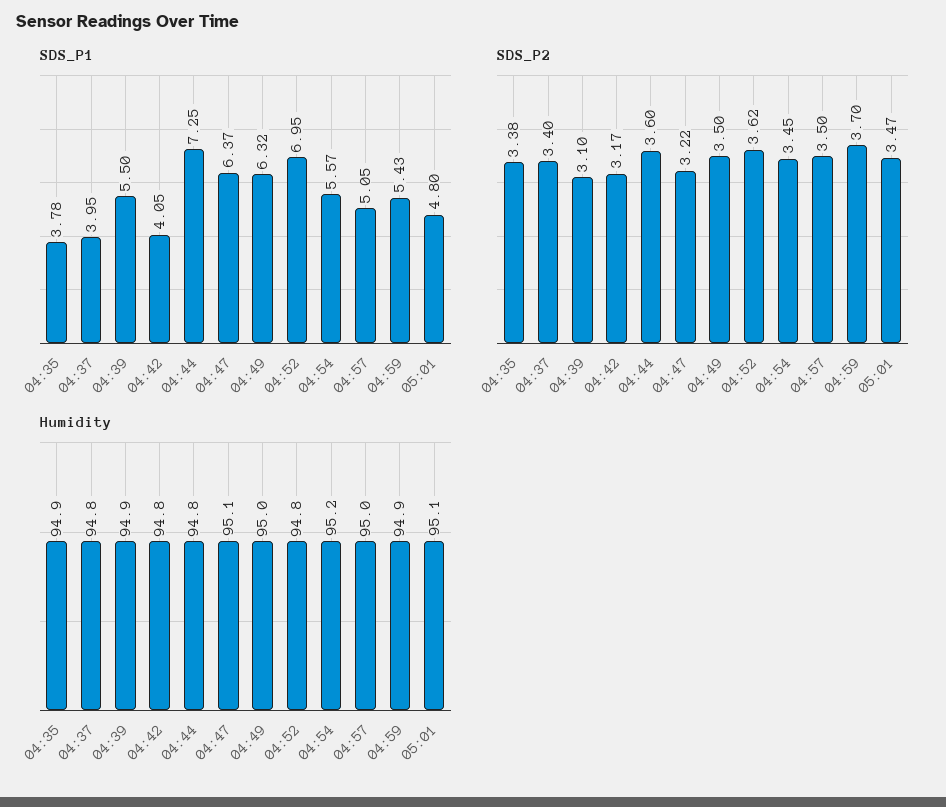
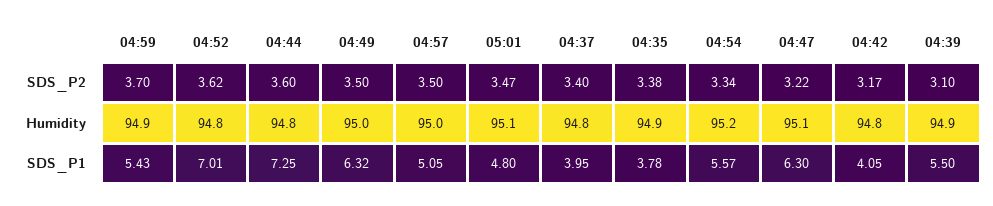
SDS_P1, 04:47: 6.37 -> 6.3
SDS_P1, 04:52: 6.95 -> 7.01
SDS_P2, 04:54: 3.45 -> 3.34

